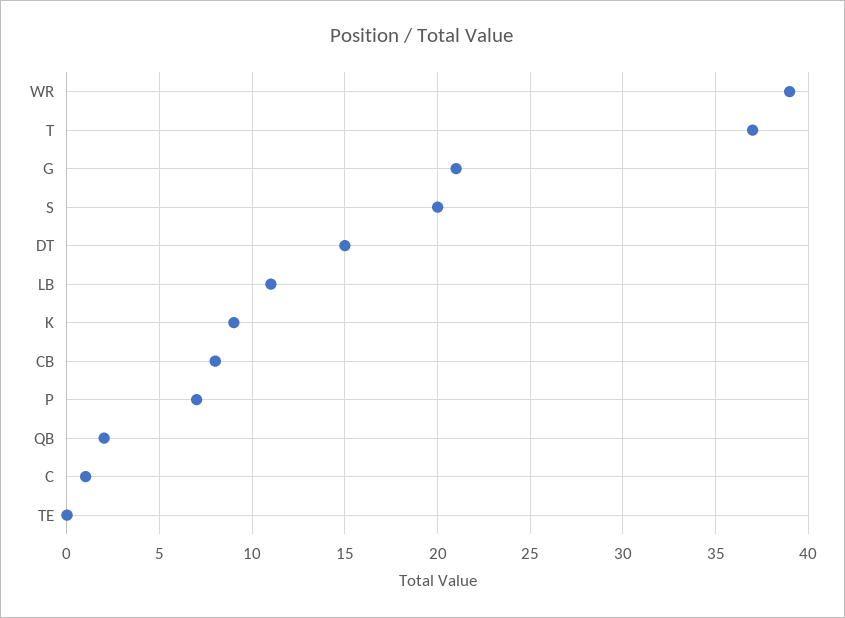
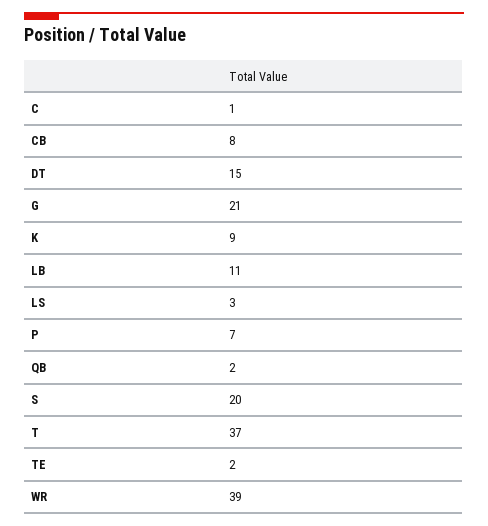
TE: 0 -> 2
LS: none -> 3

